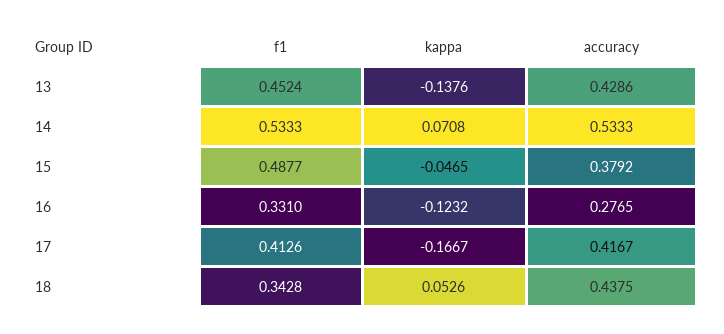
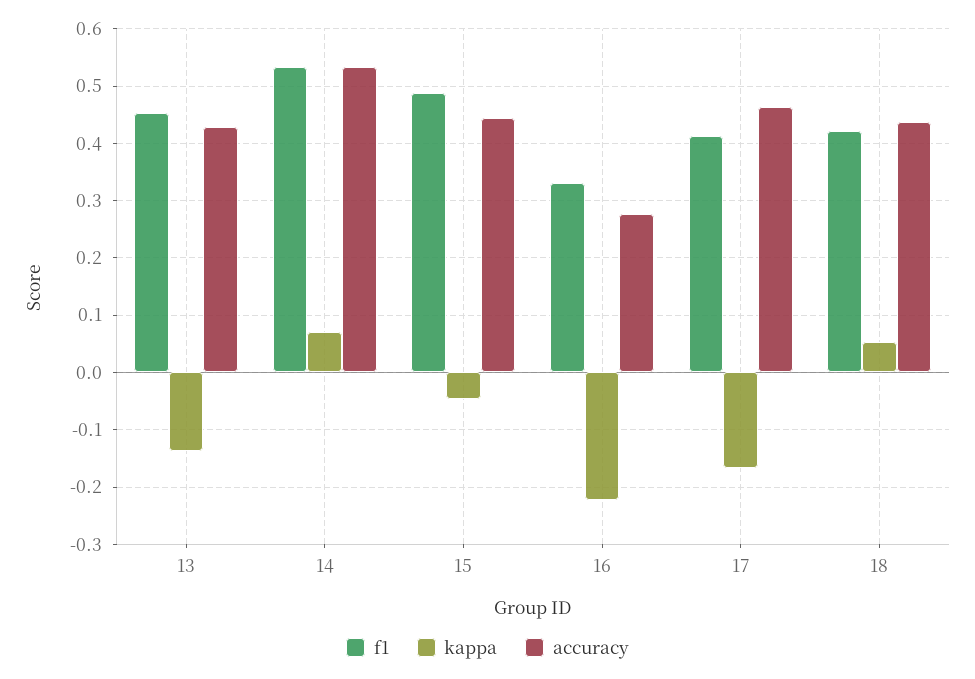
accuracy, 15: 0.3792 -> 0.44
kappa, 16: -0.1232 -> -0.22
accuracy, 17: 0.4167 -> 0.46
f1, 18: 0.3428 -> 0.42

